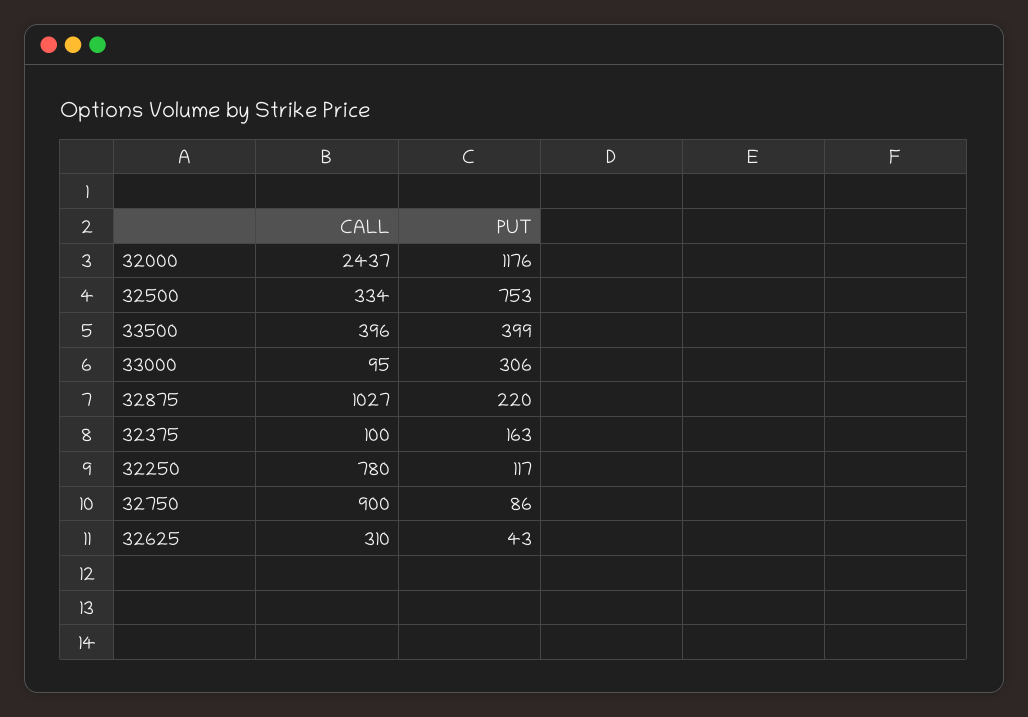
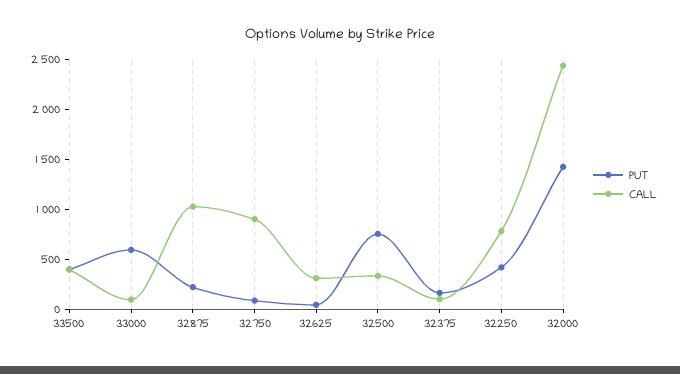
PUT, 32000: 1176 -> 1400
PUT, 33000: 306 -> 600
PUT, 32250: 117 -> 400

